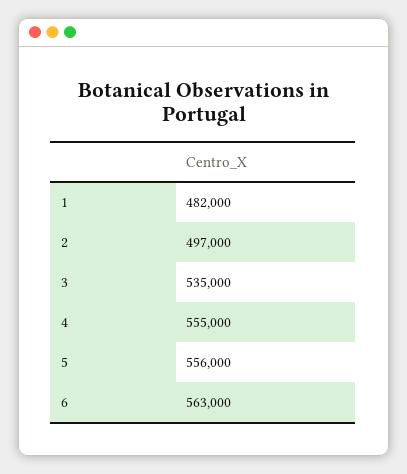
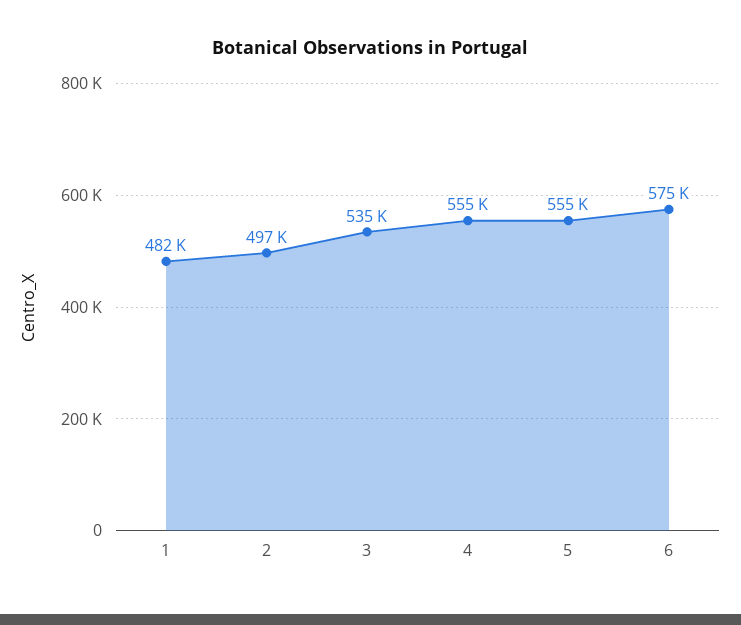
5: 556000 -> 555000
6: 563000 -> 575000

